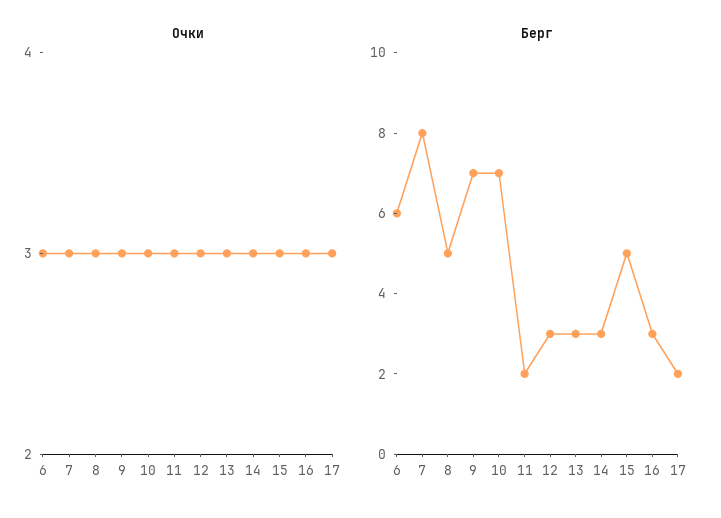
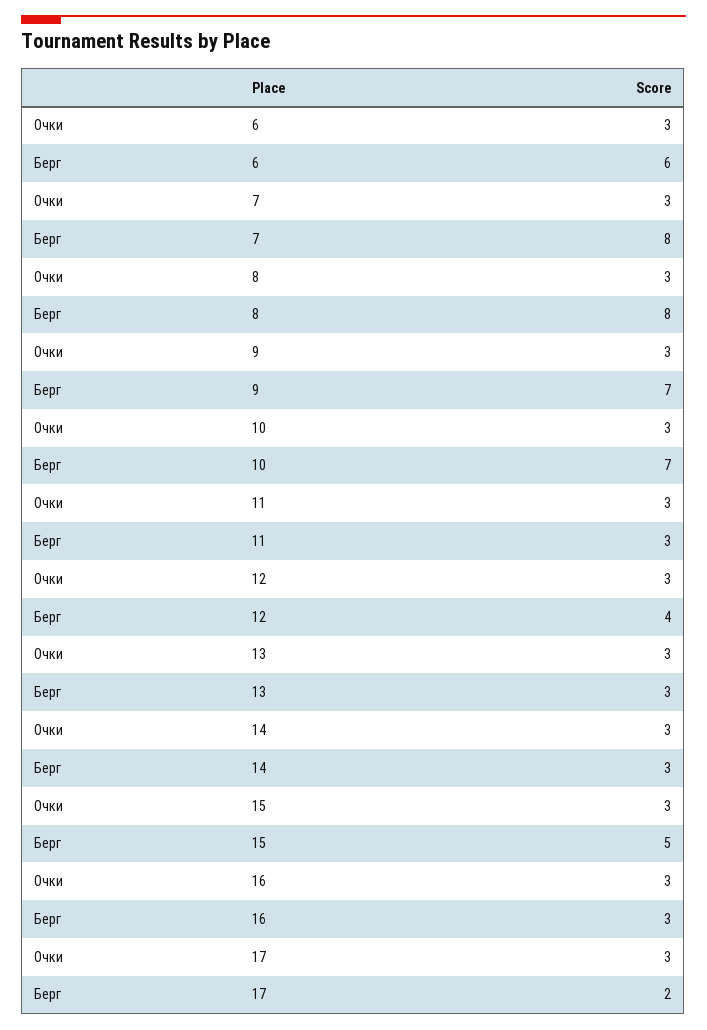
Берг, 8: 5 -> 8
Берг, 11: 2 -> 3
Берг, 12: 3 -> 4

